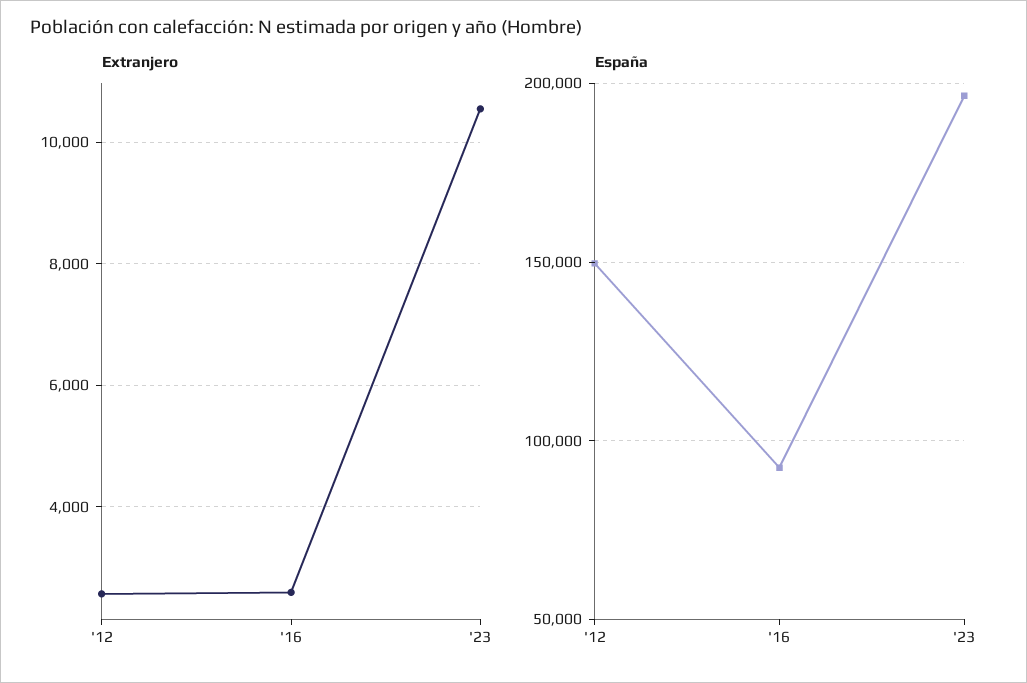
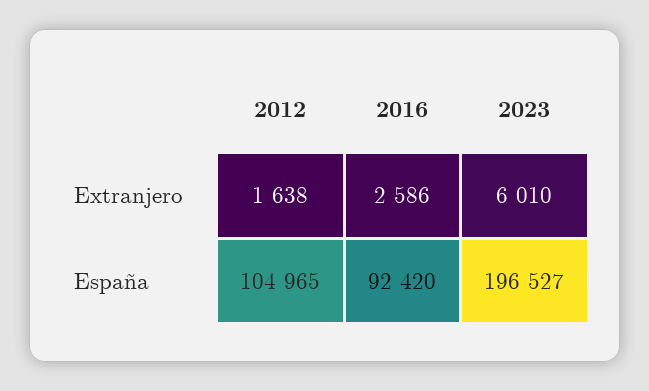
Extranjero, '12: 2600 -> 1638
Extranjero, '23: 10600 -> 6010
España, '12: 150000 -> 104965

